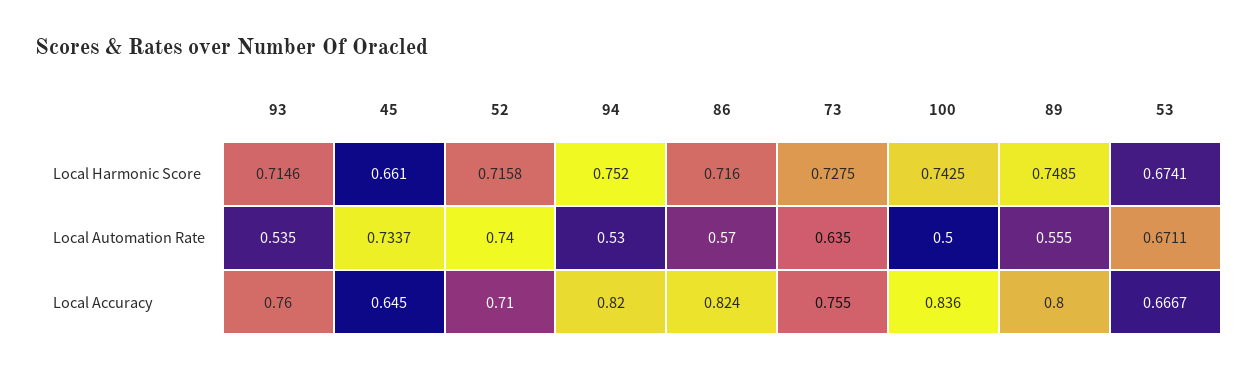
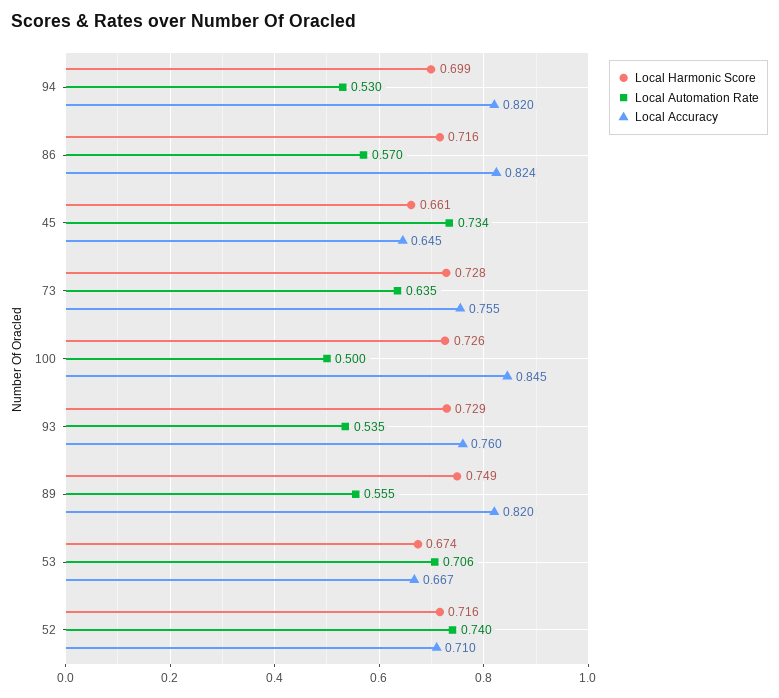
Local Harmonic Score, 93: 0.7146 -> 0.729
Local Harmonic Score, 94: 0.752 -> 0.699
Local Harmonic Score, 100: 0.7425 -> 0.726
Local Automation Rate, 53: 0.6711 -> 0.706
Local Accuracy, 100: 0.836 -> 0.845
Local Accuracy, 89: 0.8 -> 0.82

